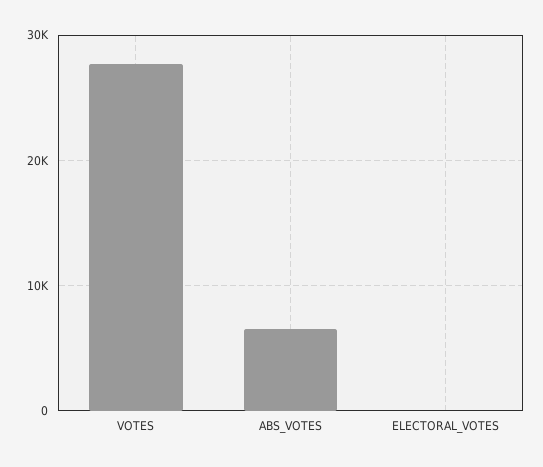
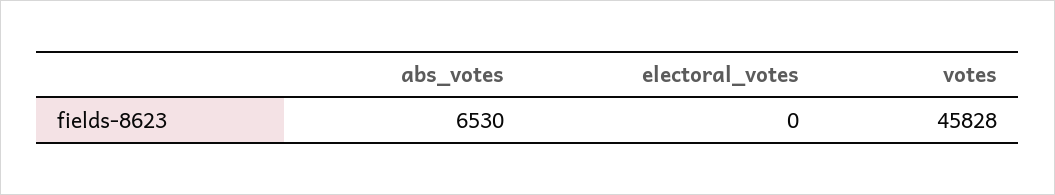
VOTES: 28000 -> 45828

